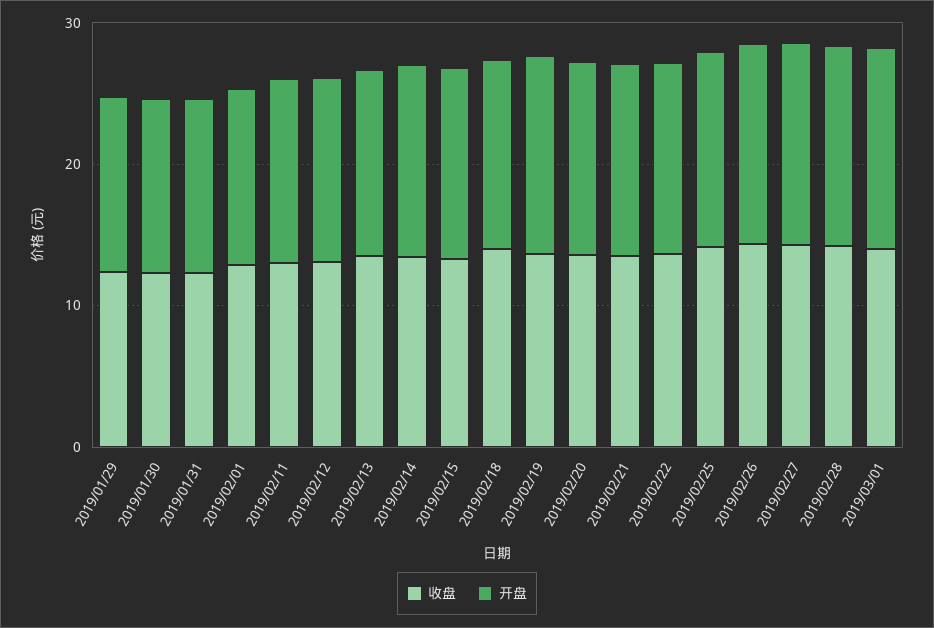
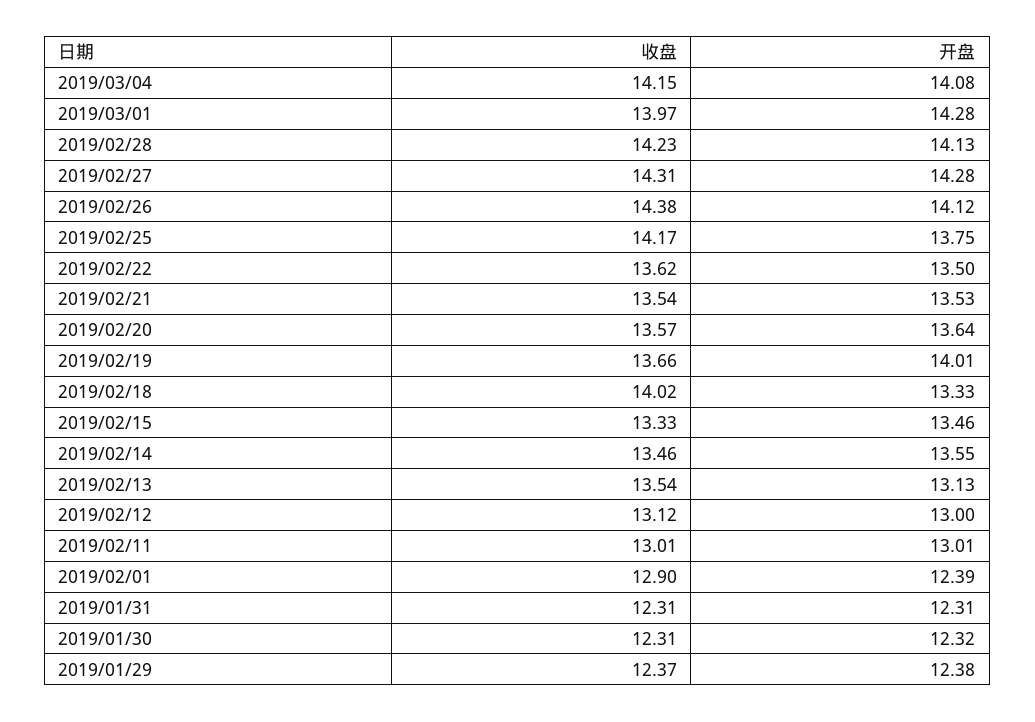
收盘, 2019/03/04: none -> 14.15
开盘, 2019/03/04: none -> 14.08

